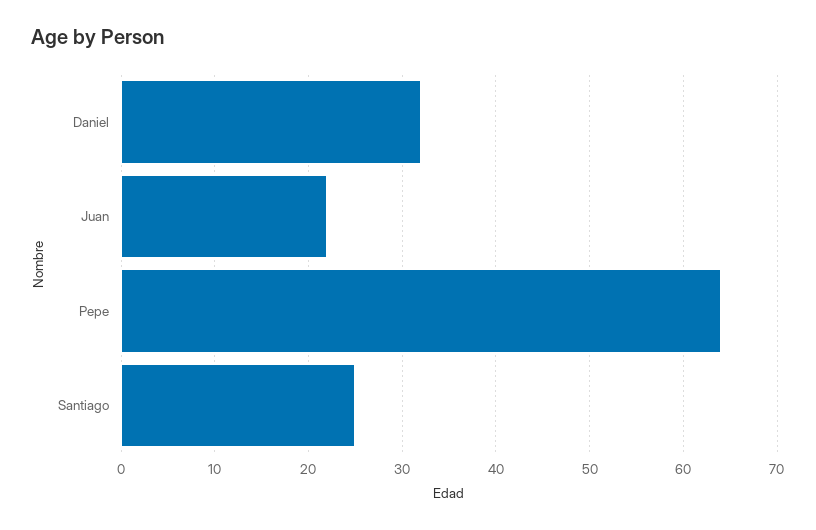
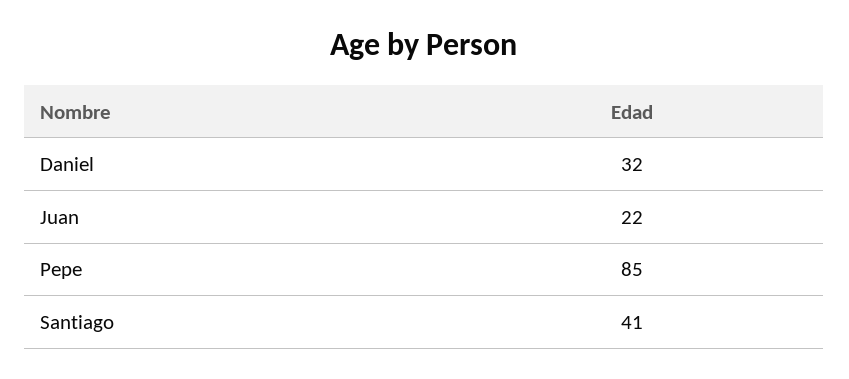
Pepe: 64 -> 85
Santiago: 25 -> 41

